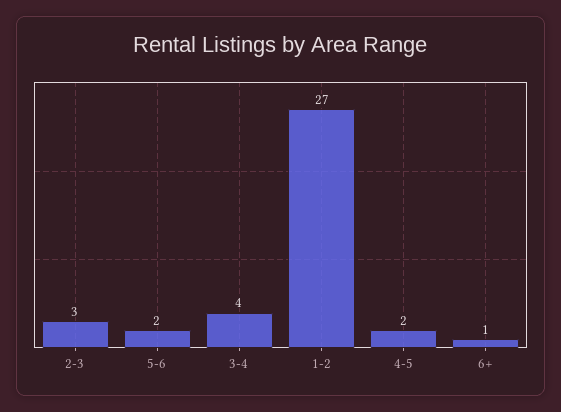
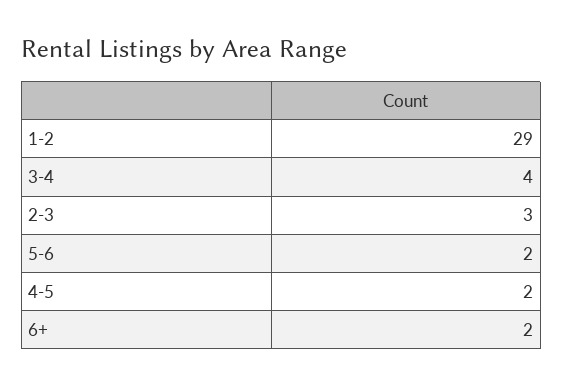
1-2: 27 -> 29
6+: 1 -> 2

